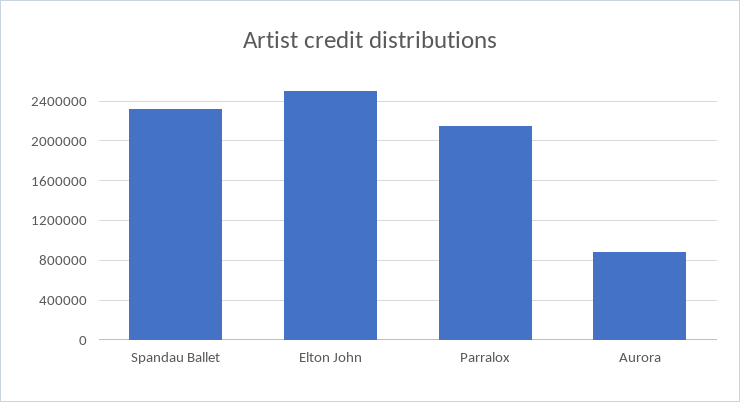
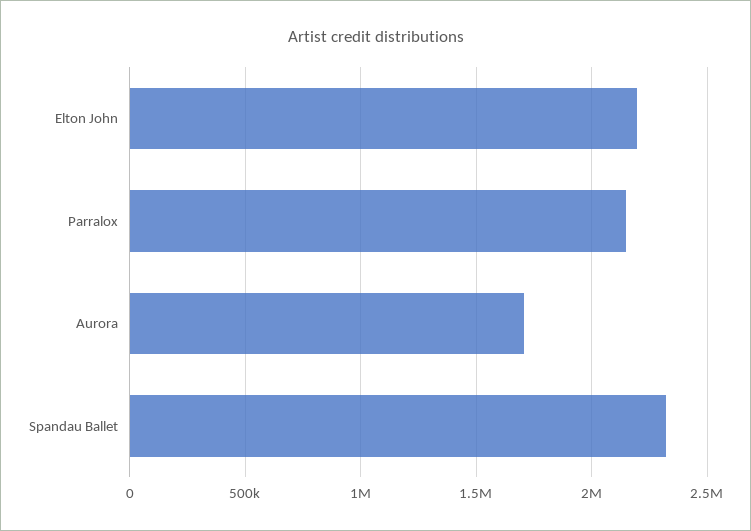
Elton John: 2500000 -> 2200000
Aurora: 900000 -> 1700000

